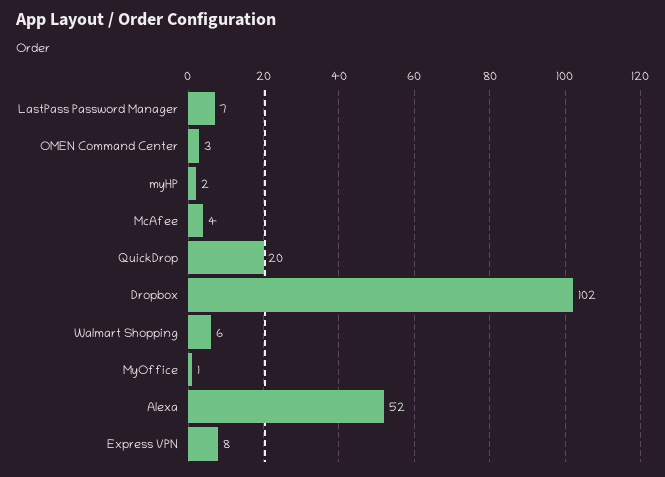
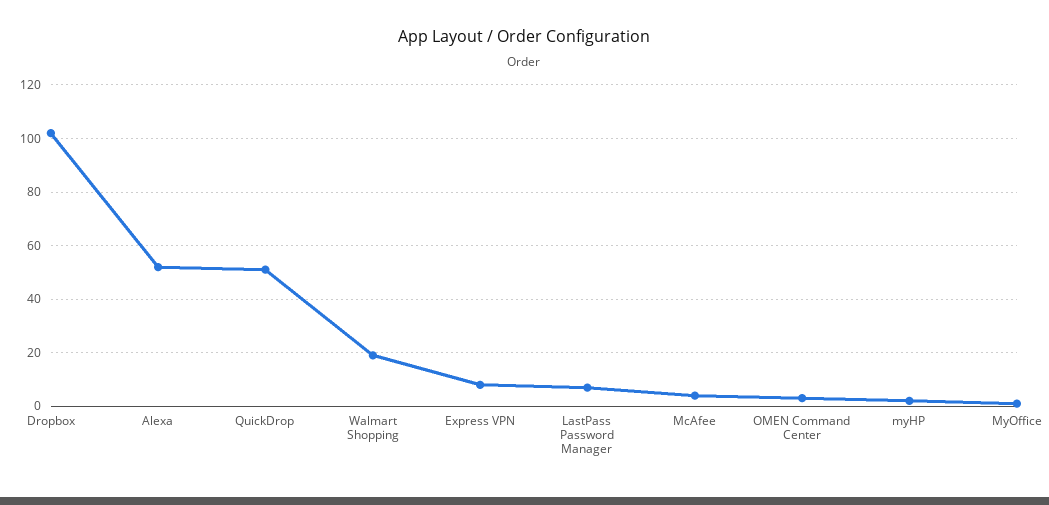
QuickDrop: 20 -> 50
Walmart Shopping: 6 -> 20

